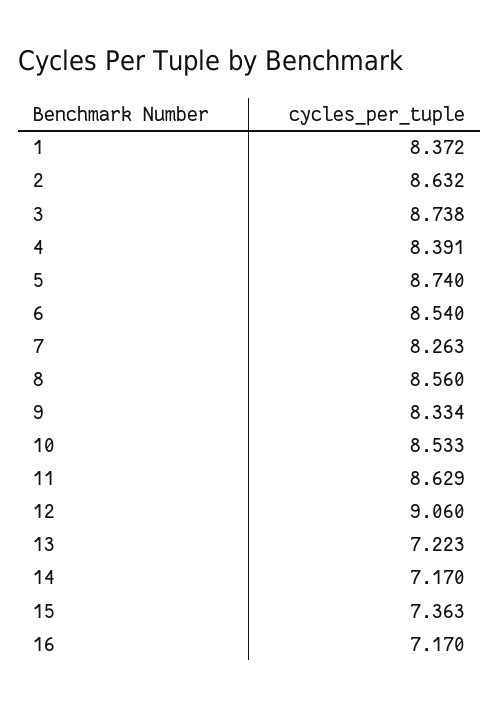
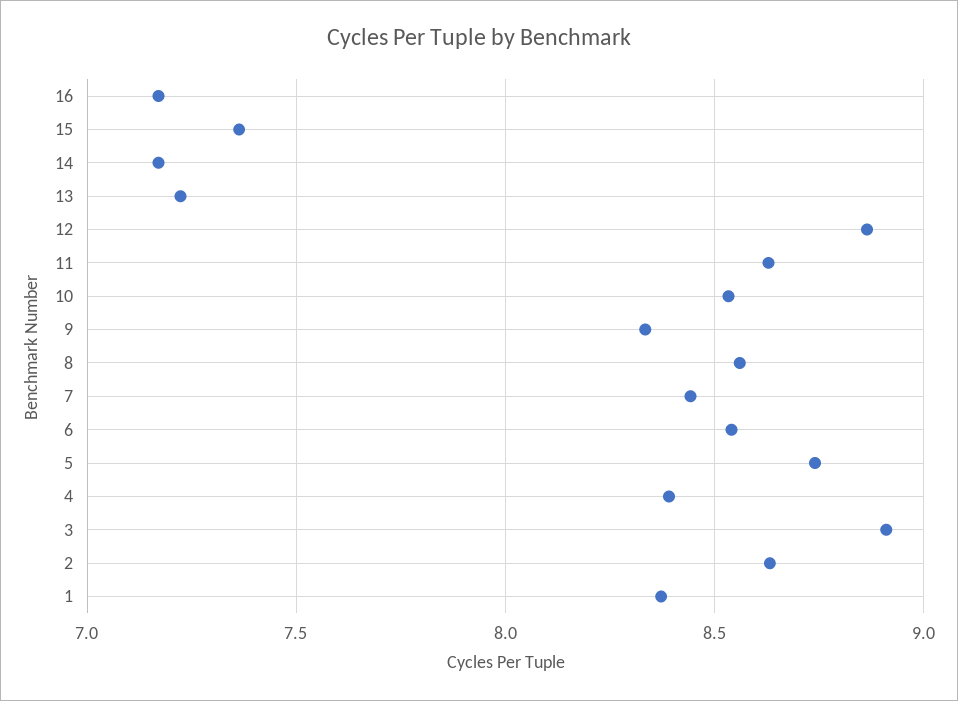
3: 8.738 -> 8.9
7: 8.263 -> 8.45
12: 9.06 -> 8.85

